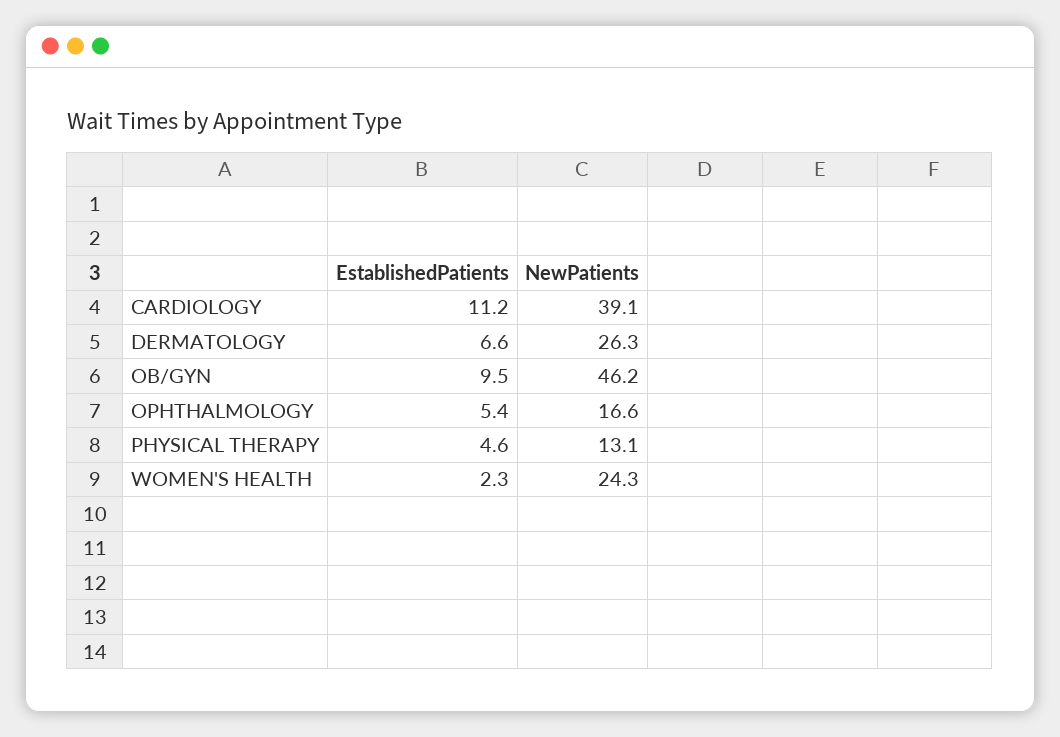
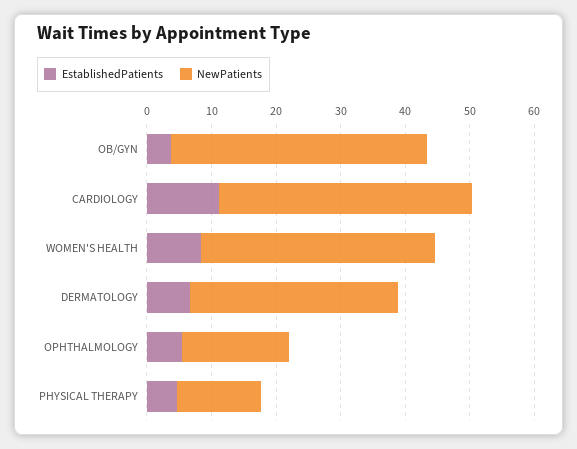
NewPatients, DERMATOLOGY: 26.3 -> 32
EstablishedPatients, OB/GYN: 9.5 -> 4
NewPatients, OB/GYN: 46.2 -> 40
EstablishedPatients, WOMEN'S HEALTH: 2.3 -> 8
NewPatients, WOMEN'S HEALTH: 24.3 -> 36

